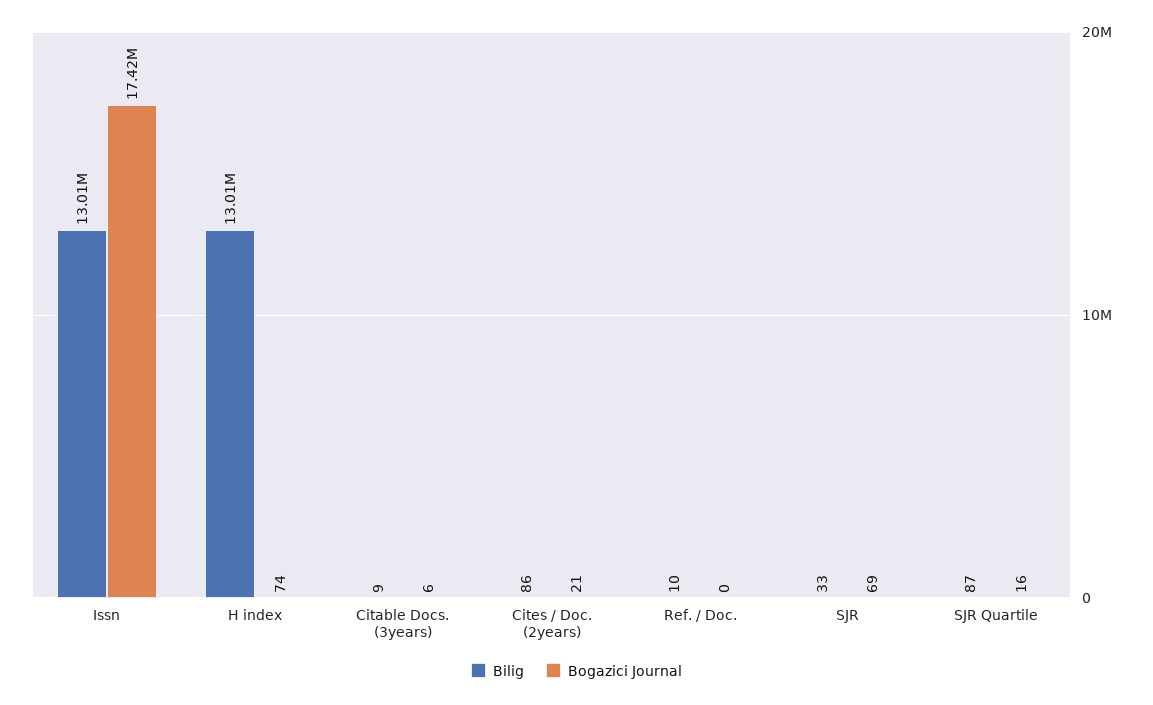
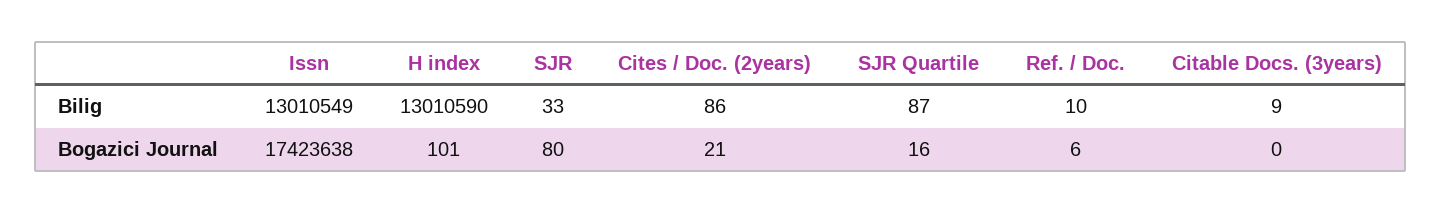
Bogazici Journal, H index: 74 -> 101
Bogazici Journal, Citable Docs. (3years): 6 -> 0
Bogazici Journal, Ref. / Doc.: 0 -> 6
Bogazici Journal, SJR: 69 -> 80

